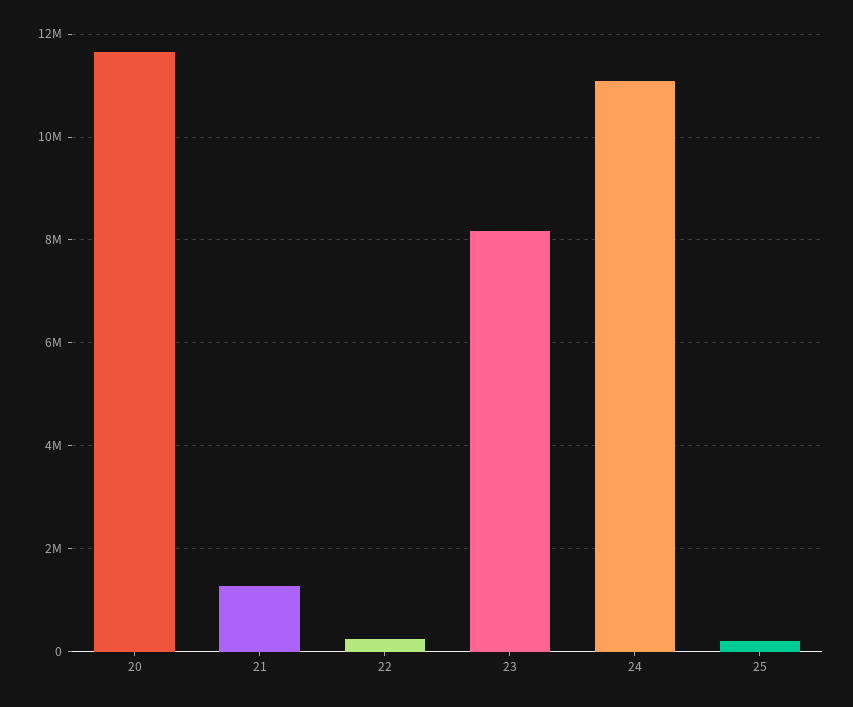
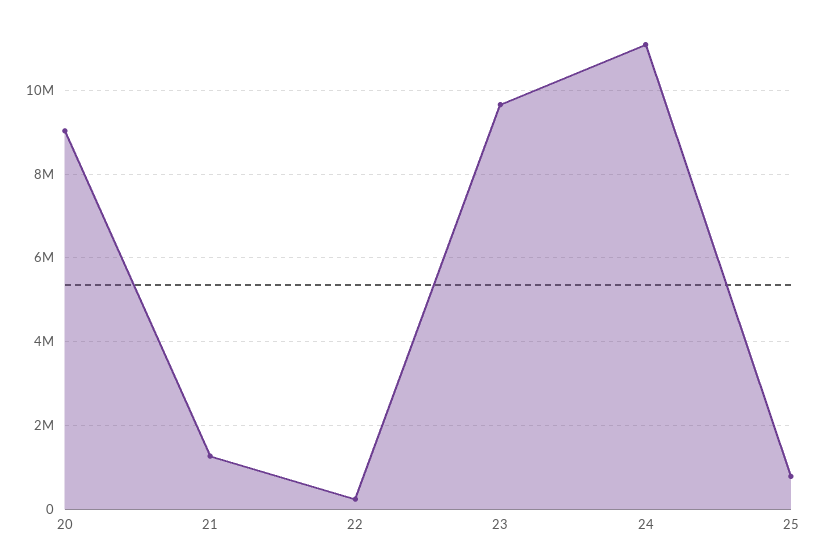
20: 11600000 -> 9000000
23: 8200000 -> 9600000
25: 200000 -> 800000

